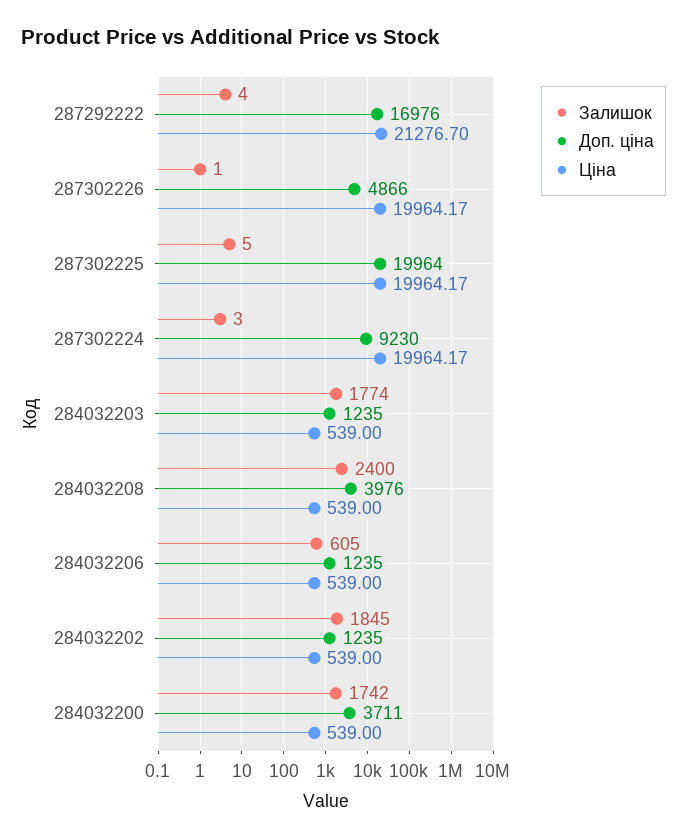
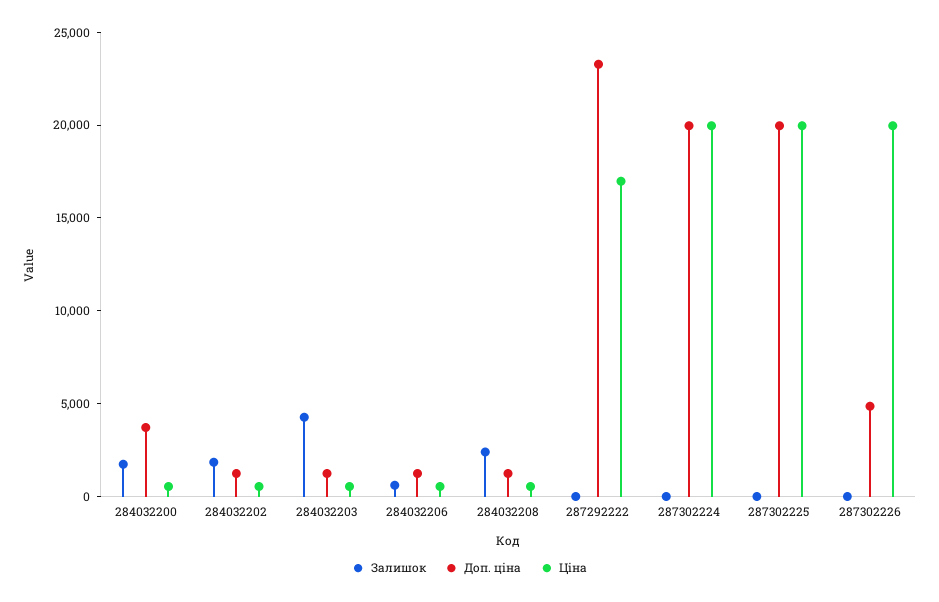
Доп. ціна, 287292222: 16976 -> 23000
Ціна, 287292222: 21276.7 -> 17000
Доп. ціна, 287302224: 9230 -> 20000
Залишок, 284032203: 1774 -> 4000
Доп. ціна, 284032208: 3976 -> 1000

